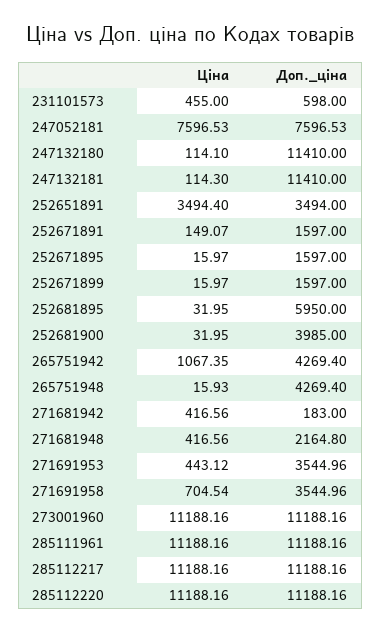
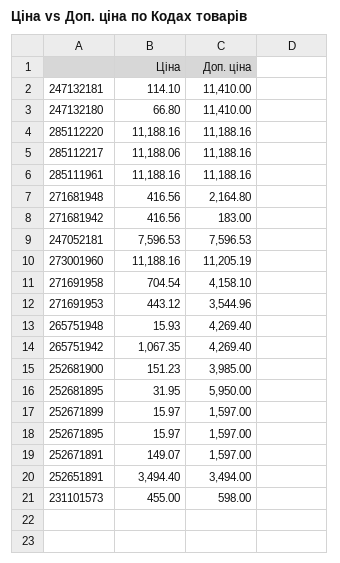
Ціна, 247132180: 114.1 -> 66.8
Ціна, 247132181: 114.3 -> 114.1
Ціна, 252681900: 31.95 -> 151.23
Доп._ціна, 271691958: 3544.96 -> 4158.1
Доп._ціна, 273001960: 11188.16 -> 11205.19
Ціна, 285112217: 11188.16 -> 11188.06

